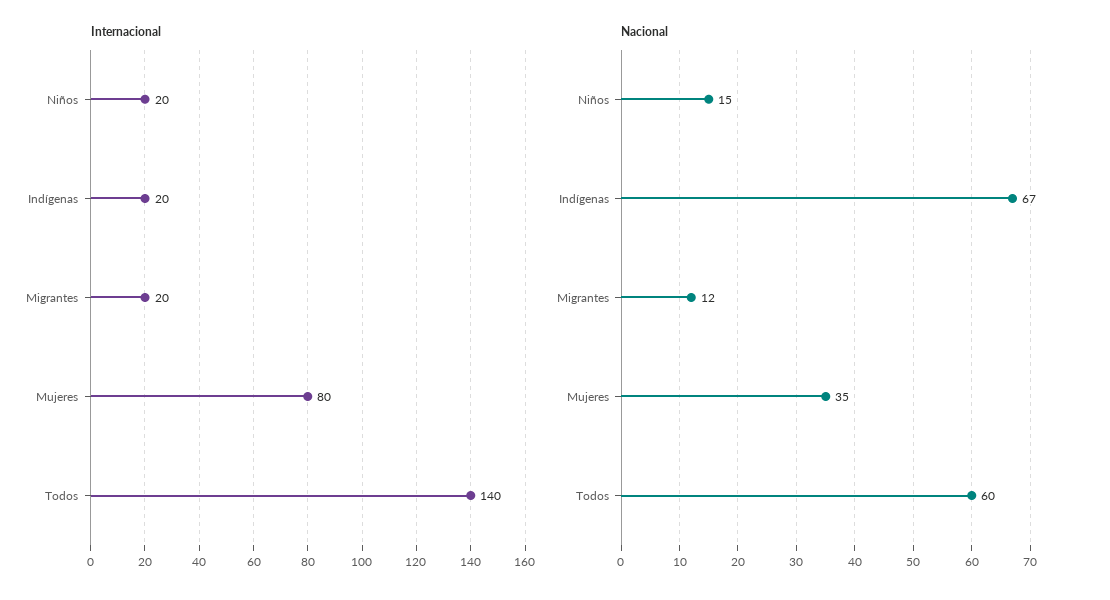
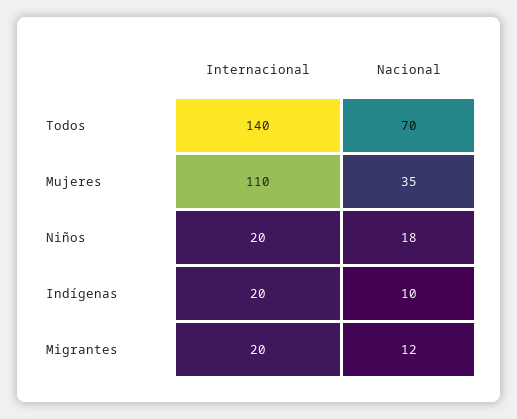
Internacional, Mujeres: 80 -> 110
Nacional, Niños: 15 -> 18
Nacional, Indígenas: 67 -> 10
Nacional, Todos: 60 -> 70

